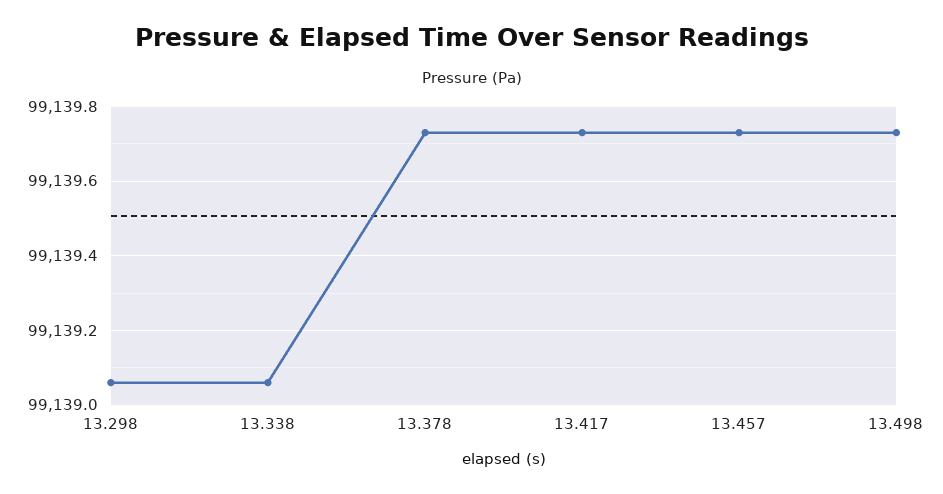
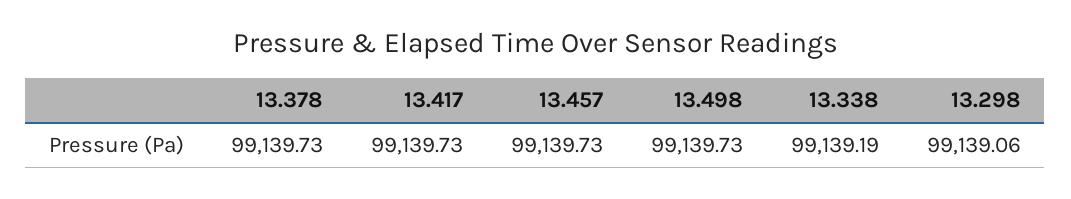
13.338: 99139.05 -> 99139.19

